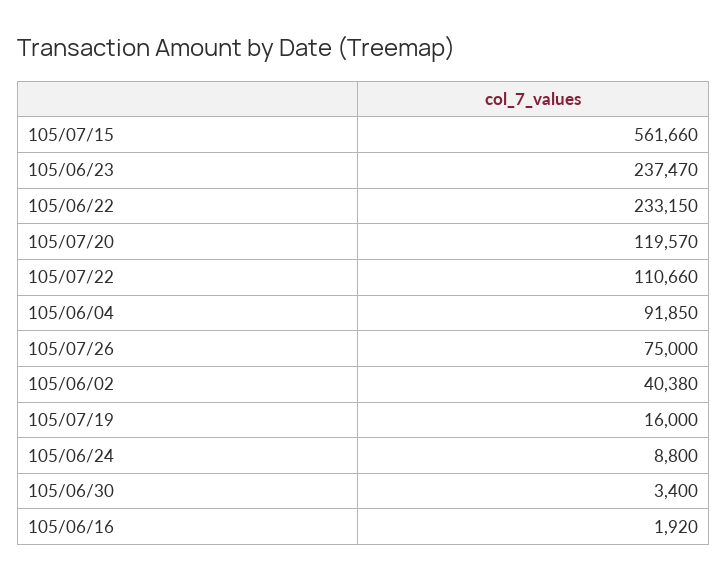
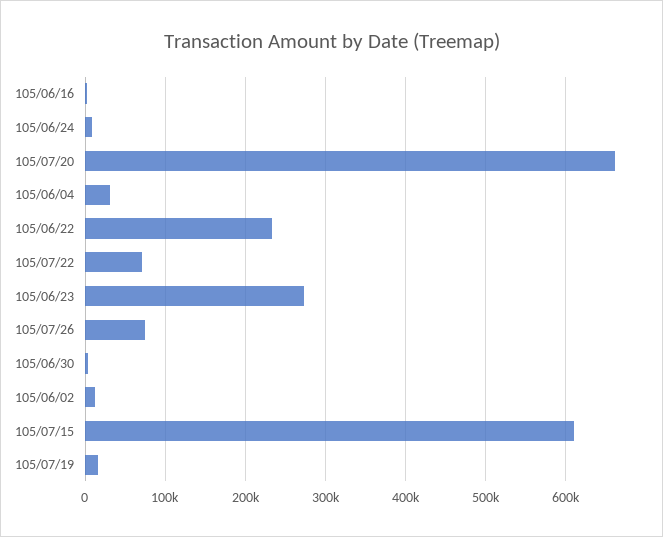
105/07/15: 561660 -> 610000
105/06/23: 237470 -> 270000
105/07/20: 119570 -> 660000
105/07/22: 110660 -> 70000
105/06/04: 91850 -> 30000
105/06/02: 40380 -> 10000

